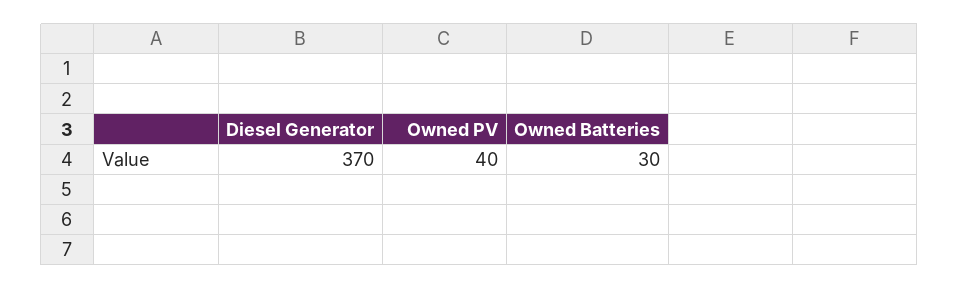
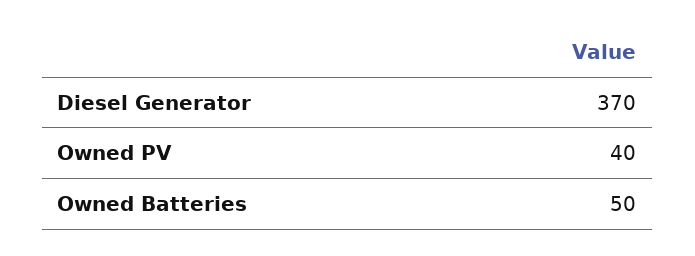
Owned Batteries: 30 -> 50

